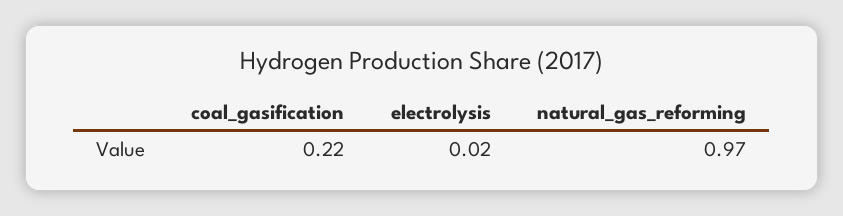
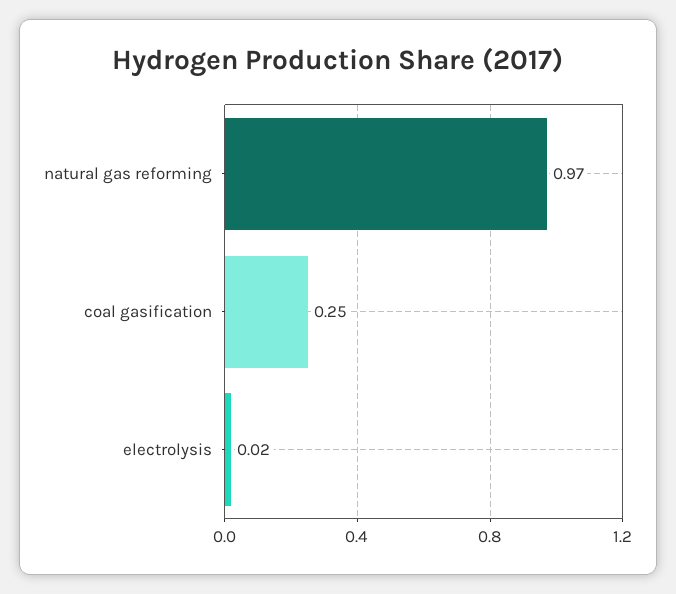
coal_gasification: 0.22 -> 0.25

